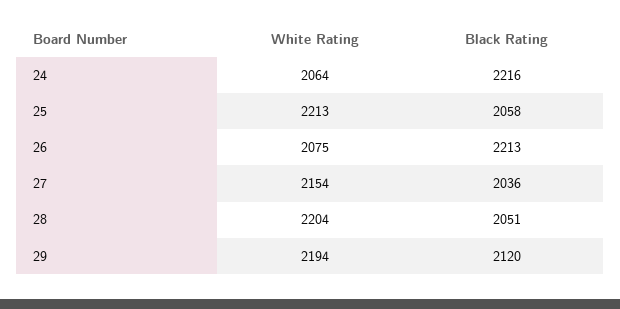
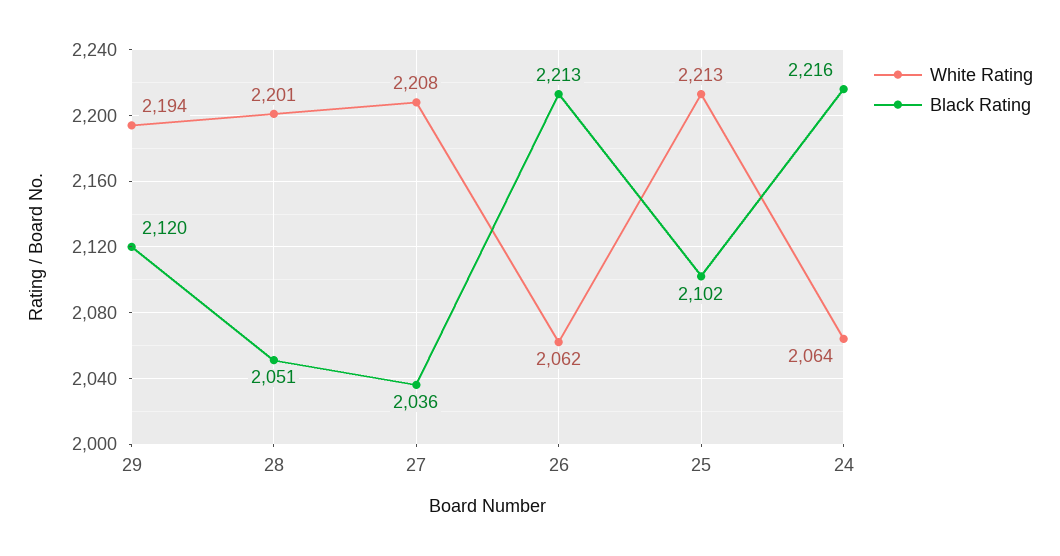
Black Rating, 25: 2058 -> 2102
White Rating, 26: 2075 -> 2062
White Rating, 27: 2154 -> 2208
White Rating, 28: 2204 -> 2201

